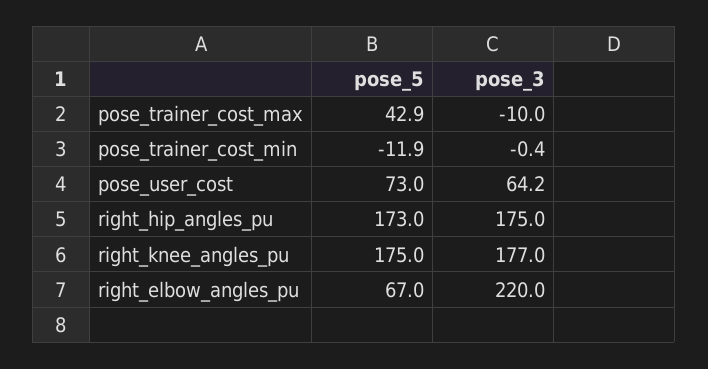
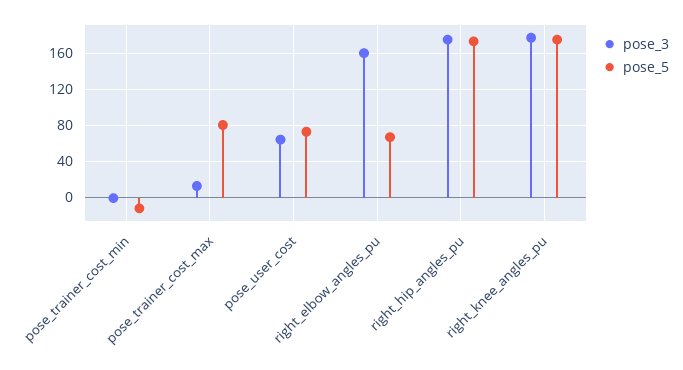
pose_5, pose_trainer_cost_max: 42.9 -> 80
pose_3, pose_trainer_cost_max: -10 -> 10
pose_3, right_elbow_angles_pu: 220 -> 160

